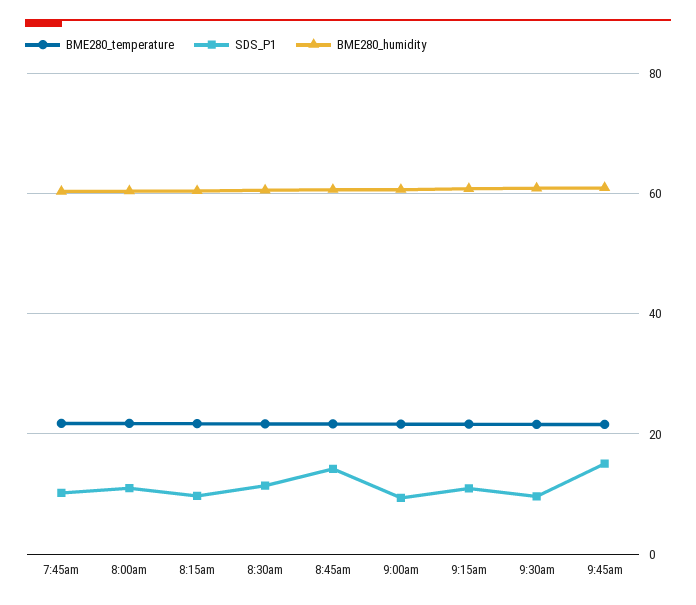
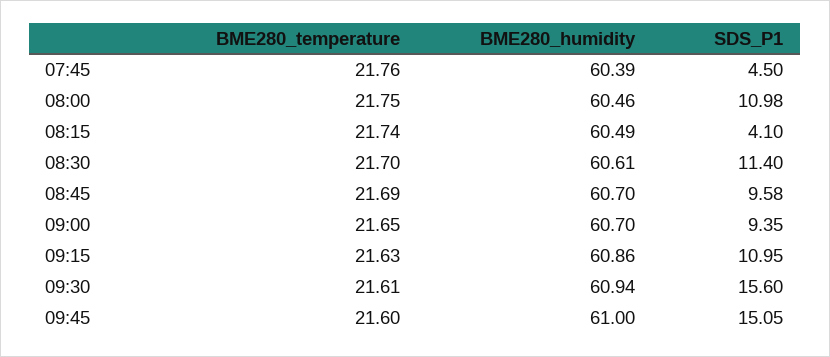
SDS_P1, 7:45am: 10 -> 4.5
SDS_P1, 8:15am: 10 -> 4.1
SDS_P1, 8:45am: 14 -> 9.58
SDS_P1, 9:30am: 10 -> 15.6

